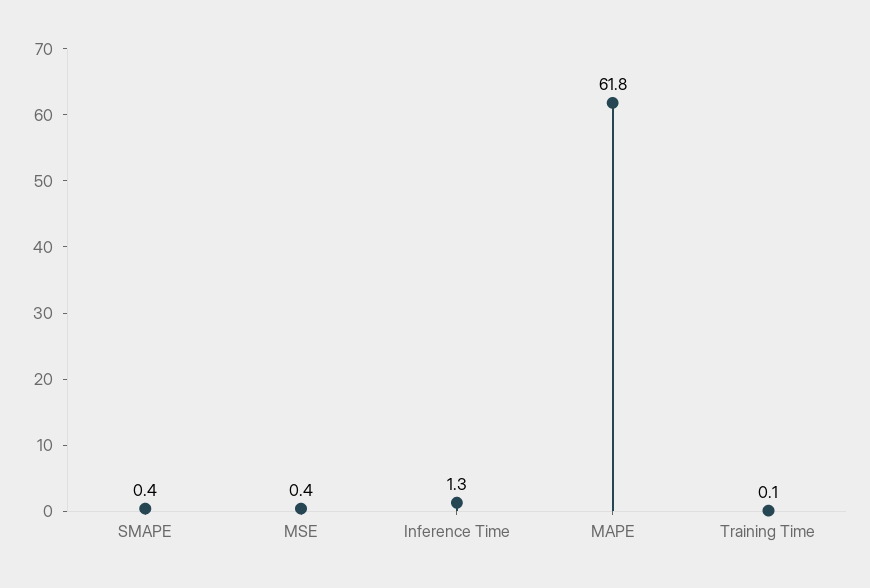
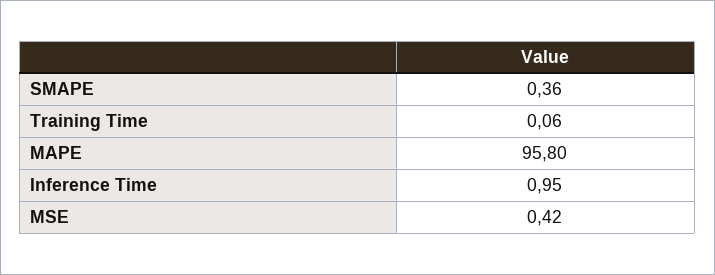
Inference Time: 1.3 -> 0.95
MAPE: 61.8 -> 95.8

